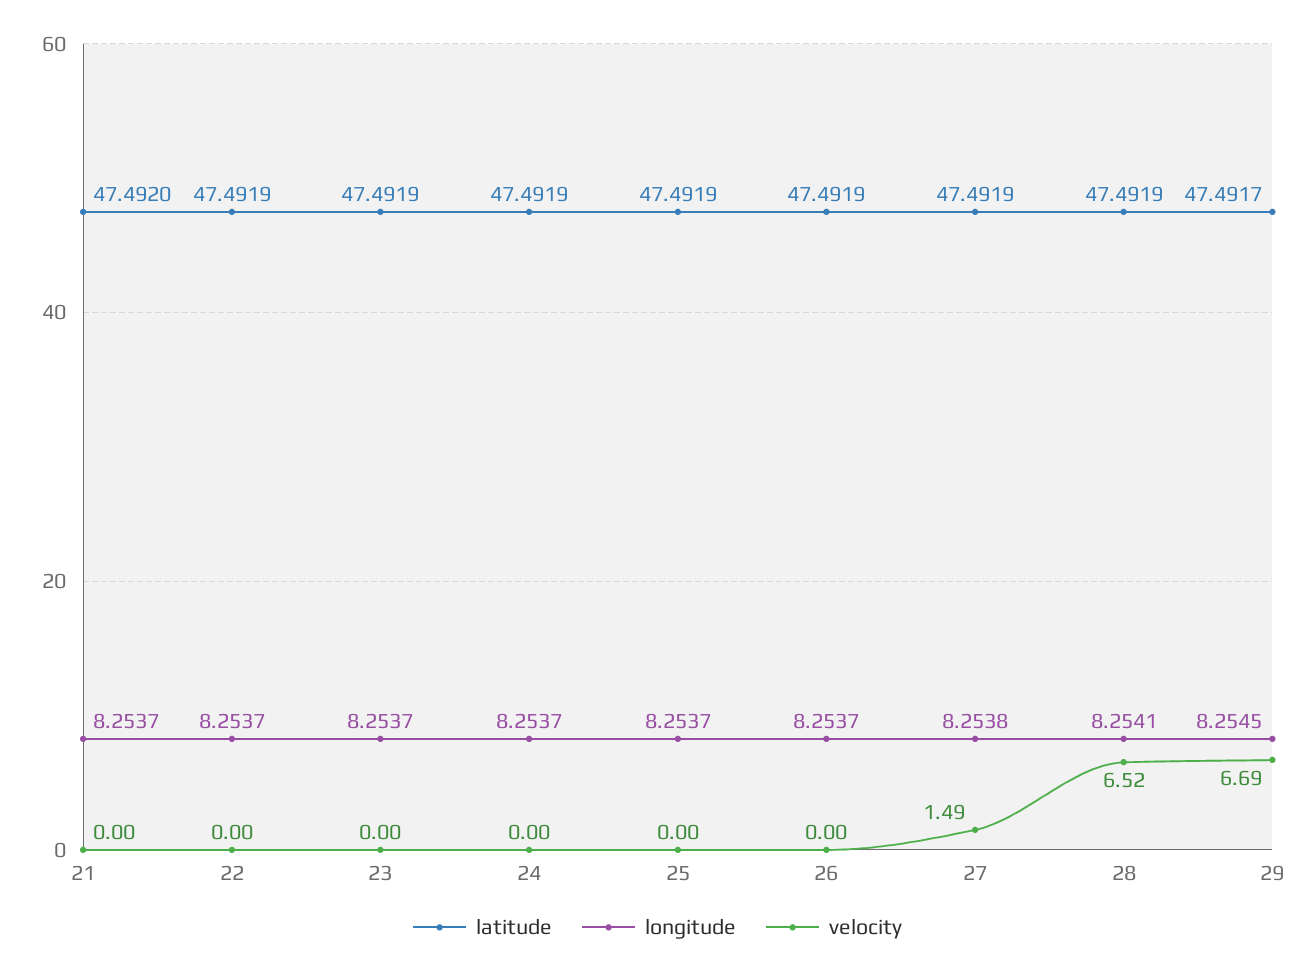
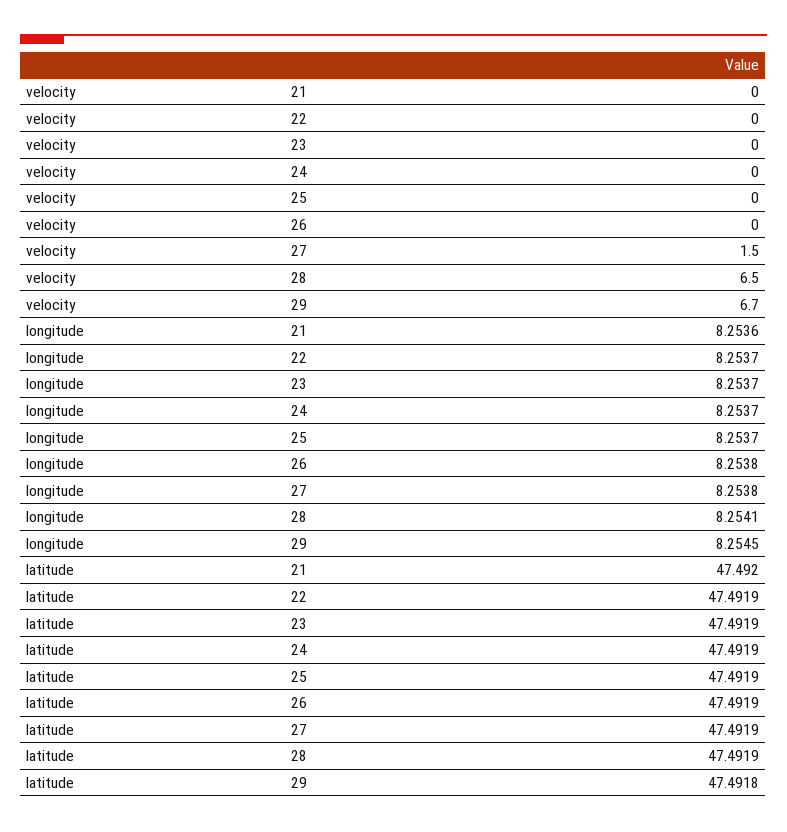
longitude, 21: 8.2537 -> 8.2536
longitude, 26: 8.2537 -> 8.2538
latitude, 29: 47.4917 -> 47.4918

